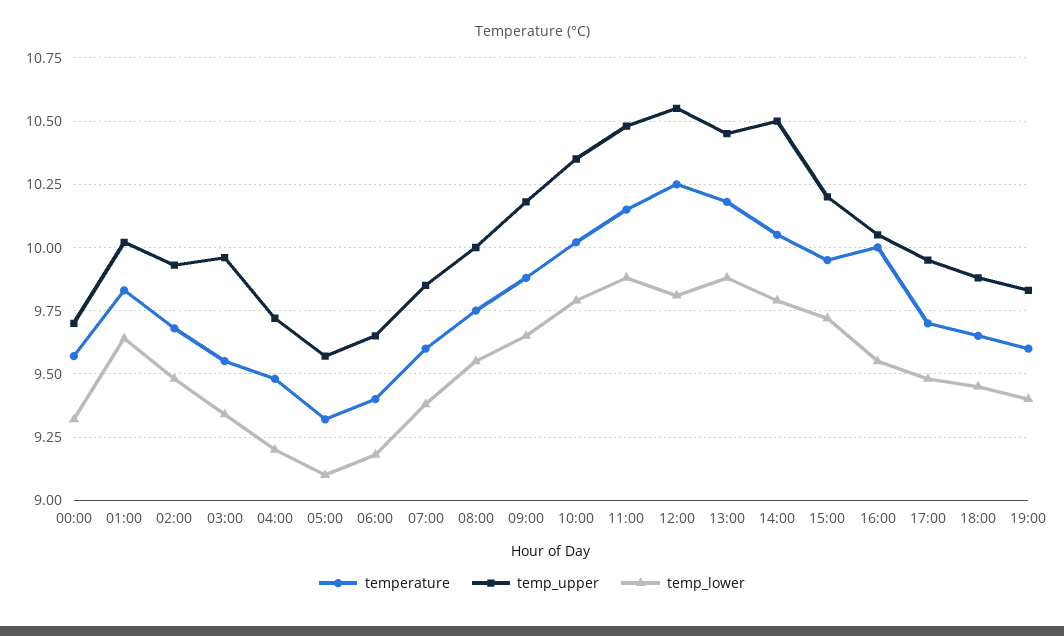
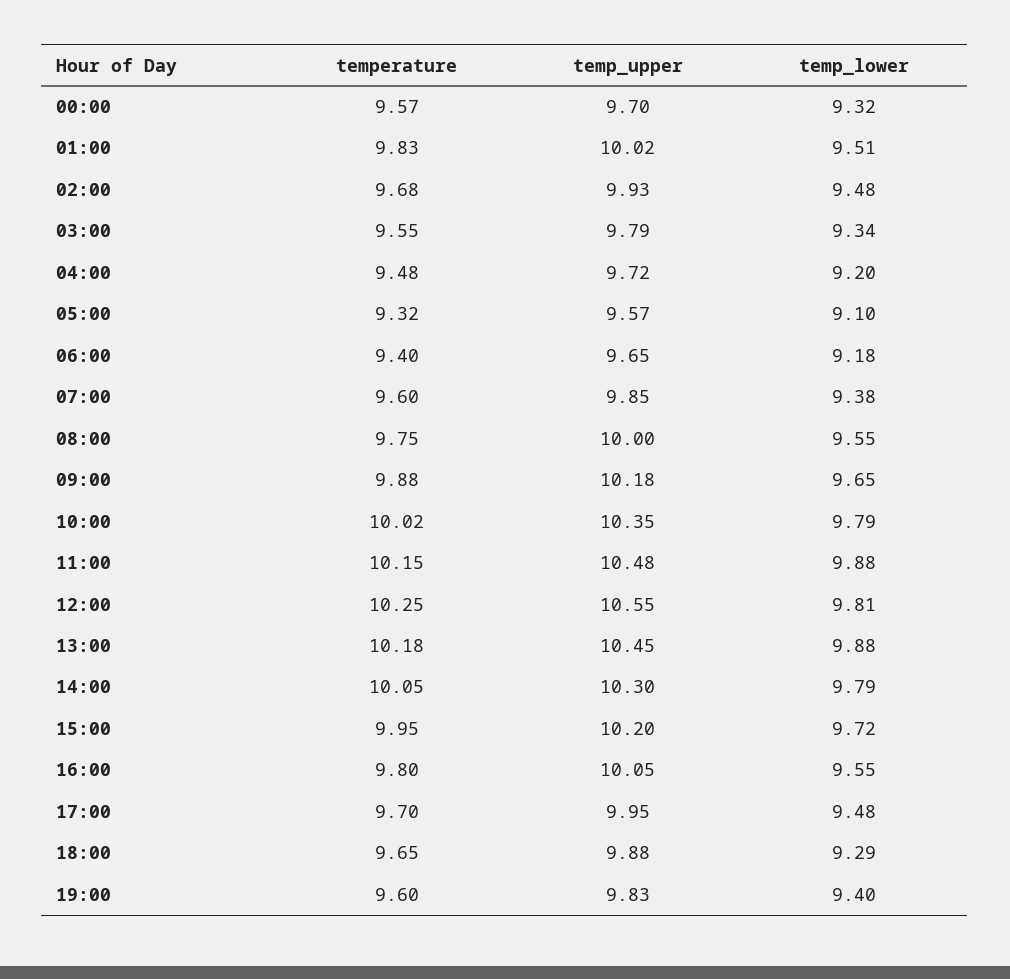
temp_lower, 01:00: 9.65 -> 9.51
temp_upper, 03:00: 9.95 -> 9.79
temp_upper, 14:00: 10.5 -> 10.3
temperature, 16:00: 10 -> 9.8
temp_lower, 18:00: 9.45 -> 9.29

